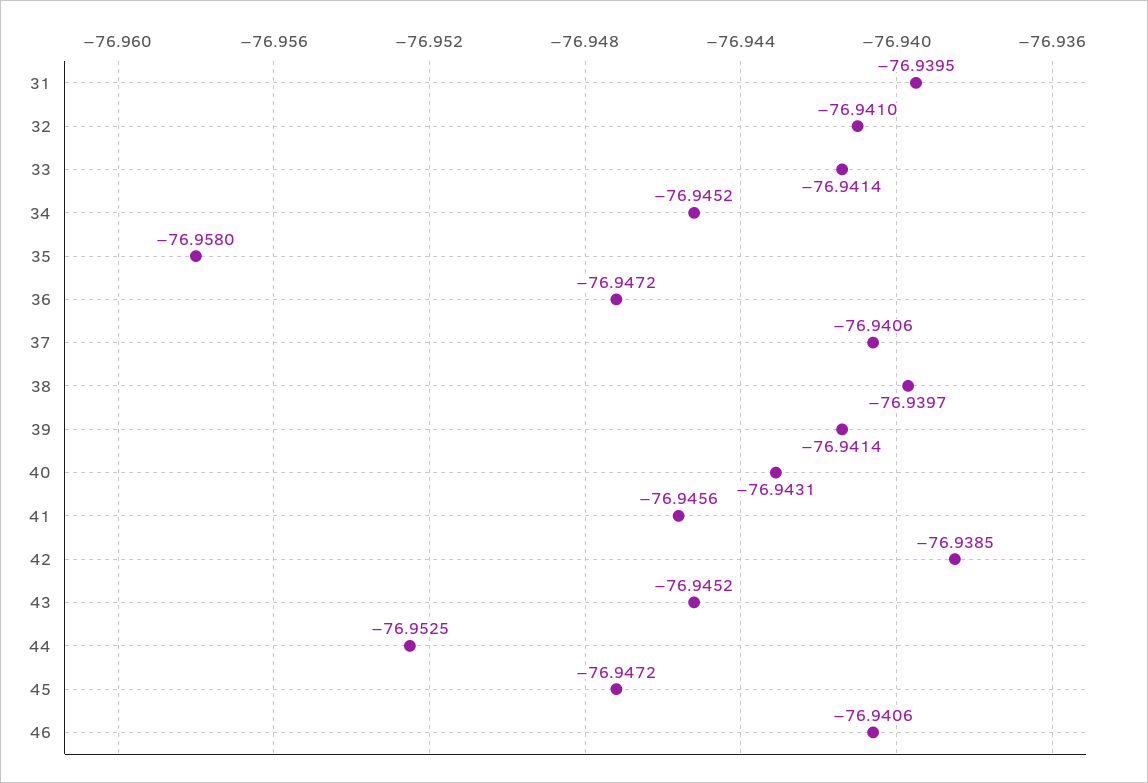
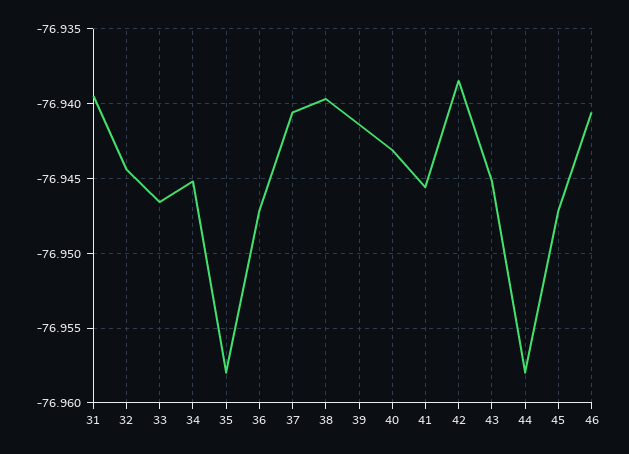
32: -76.941 -> -76.9445
33: -76.9414 -> -76.9465
44: -76.9525 -> -76.958

